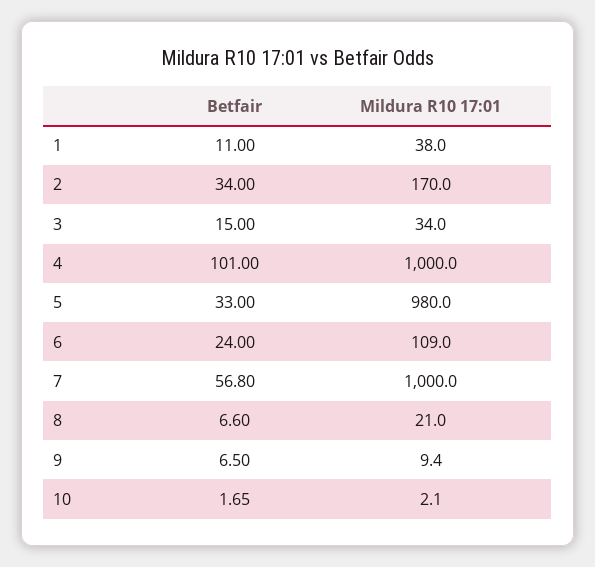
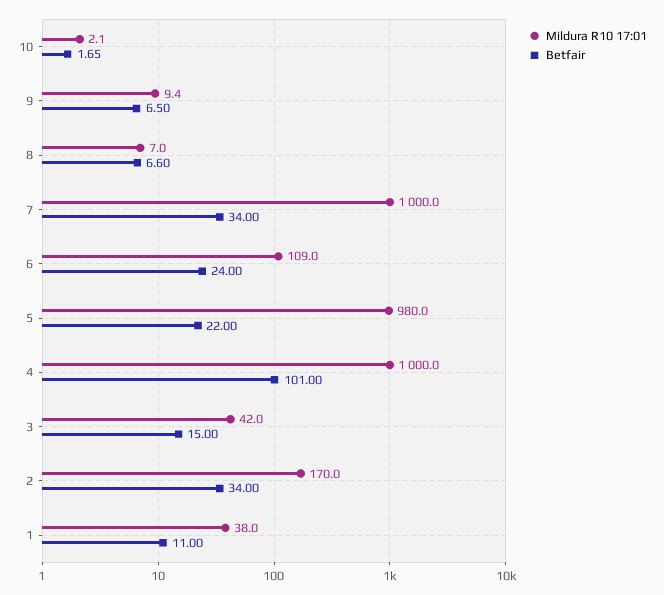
Mildura R10 17:01, 3: 34 -> 42
Betfair, 5: 33 -> 22
Betfair, 7: 56.8 -> 34
Mildura R10 17:01, 8: 21 -> 7

